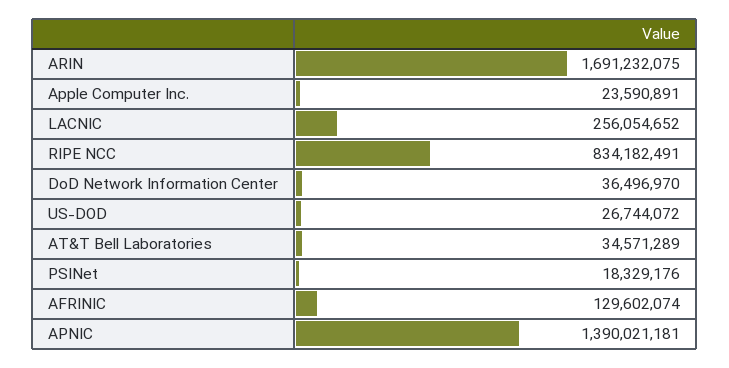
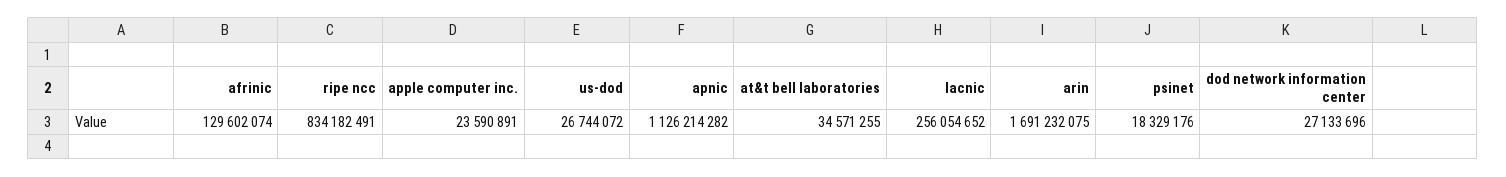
DoD Network Information Center: 36496970 -> 27133696
AT&T Bell Laboratories: 34571289 -> 34571255
APNIC: 1390021181 -> 1126214282

